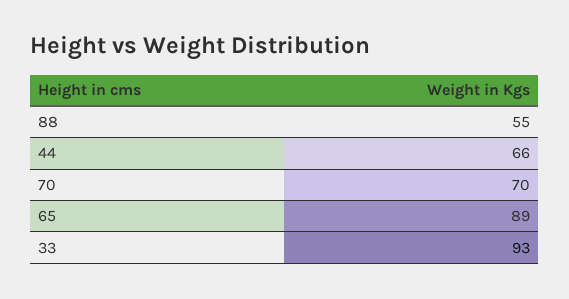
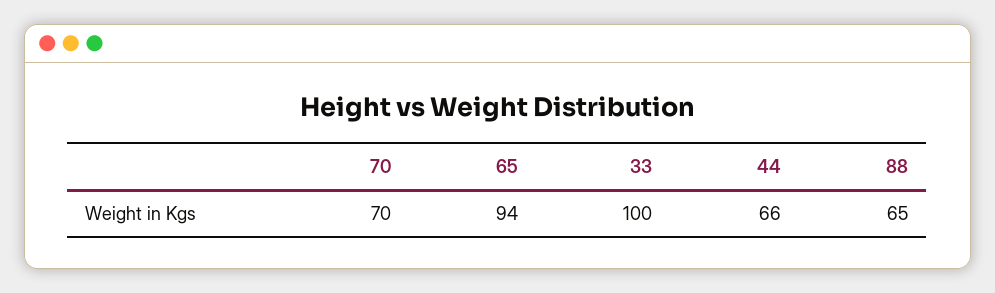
88: 55 -> 65
65: 89 -> 94
33: 93 -> 100

